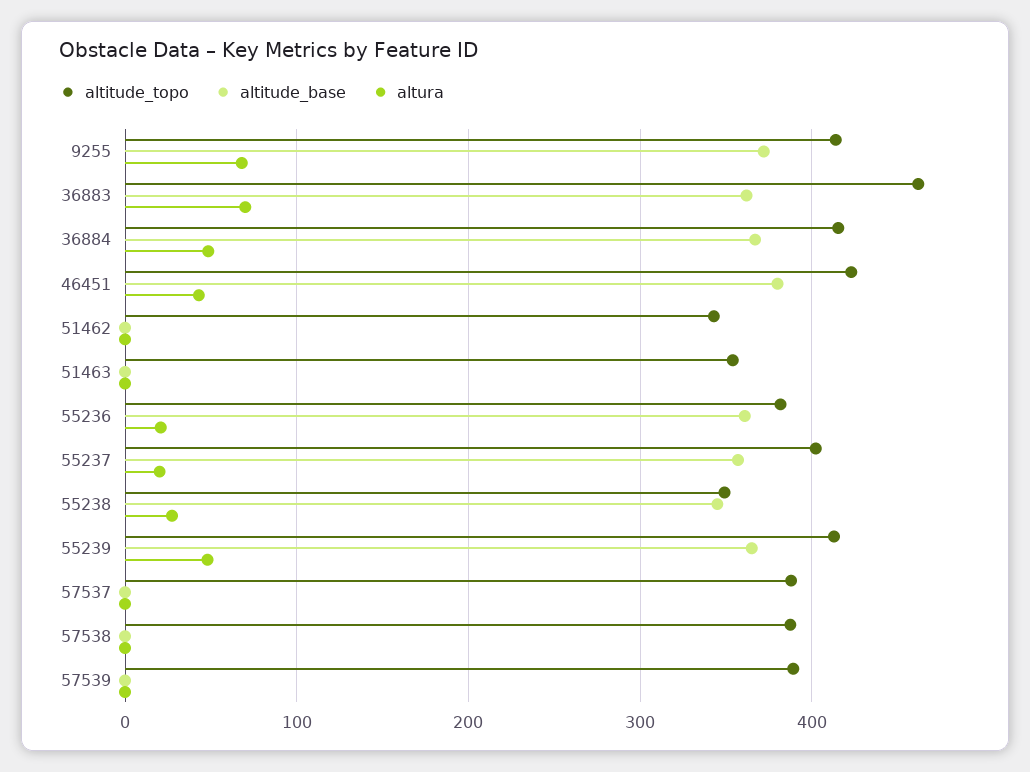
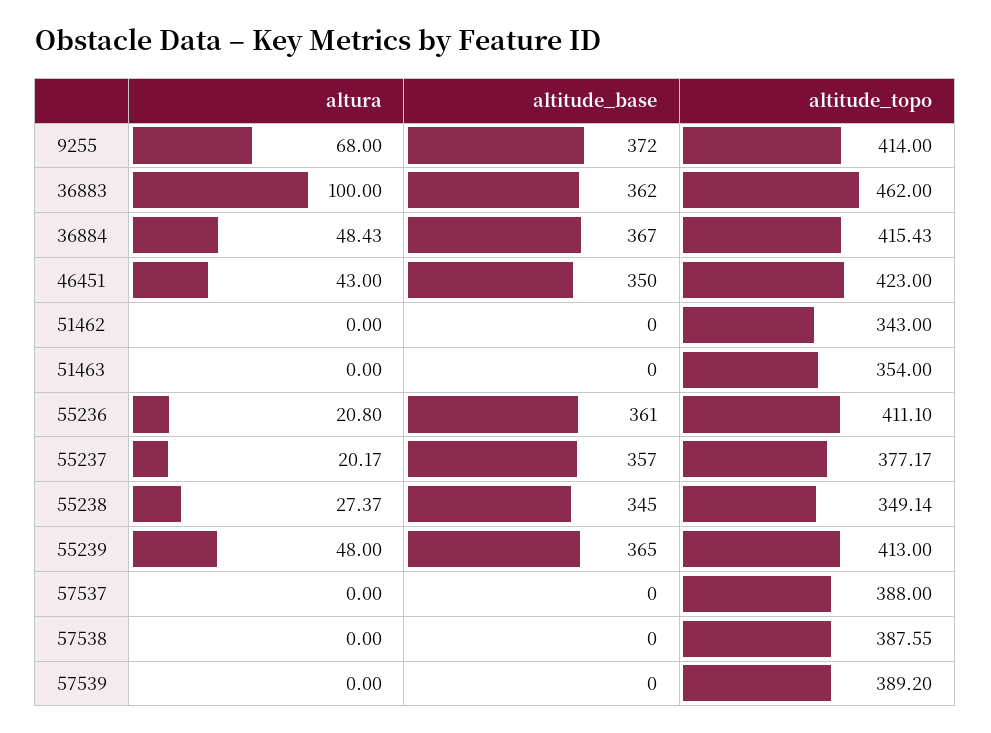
altura, 36883: 70 -> 100
altitude_base, 46451: 380 -> 350
altitude_topo, 55236: 380 -> 411.1
altitude_topo, 55237: 400 -> 377.17

